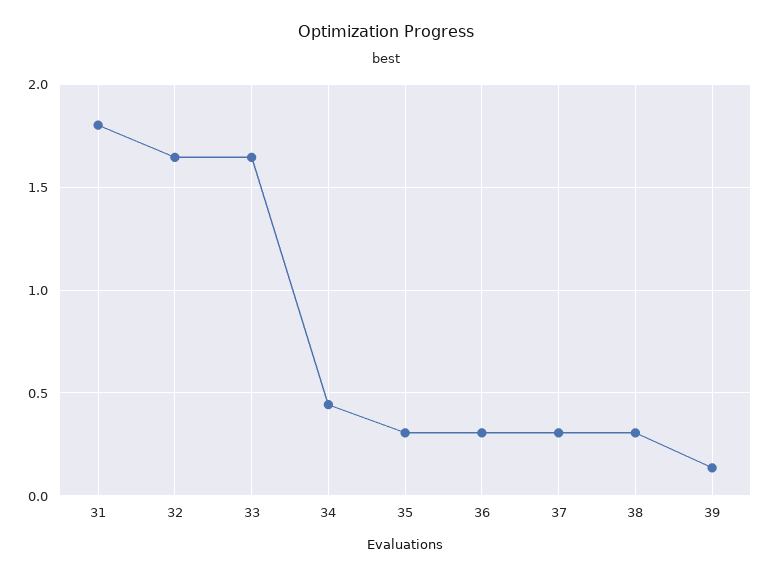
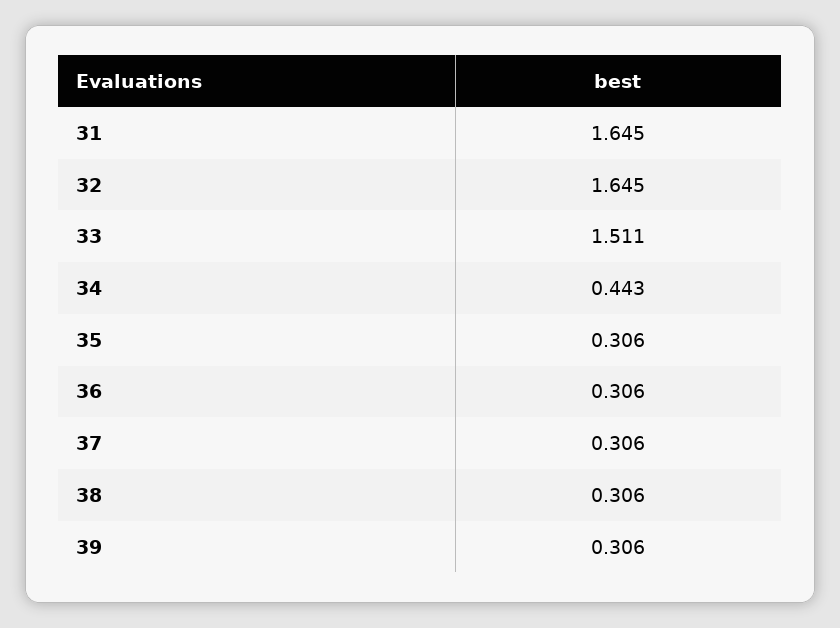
31: 1.8 -> 1.645
33: 1.65 -> 1.511
39: 0.15 -> 0.306

